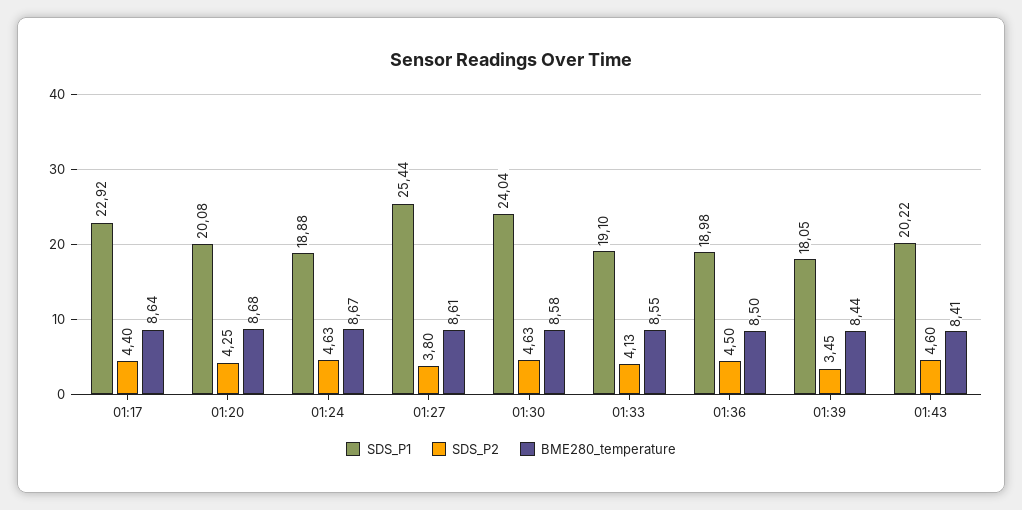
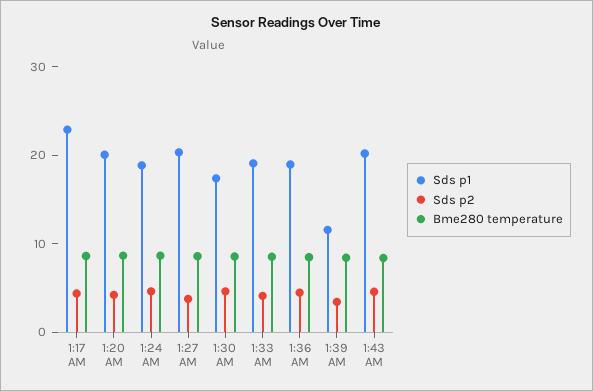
SDS_P1, 01:27: 25.44 -> 20
SDS_P1, 01:30: 24.04 -> 18
SDS_P1, 01:39: 18.05 -> 12

